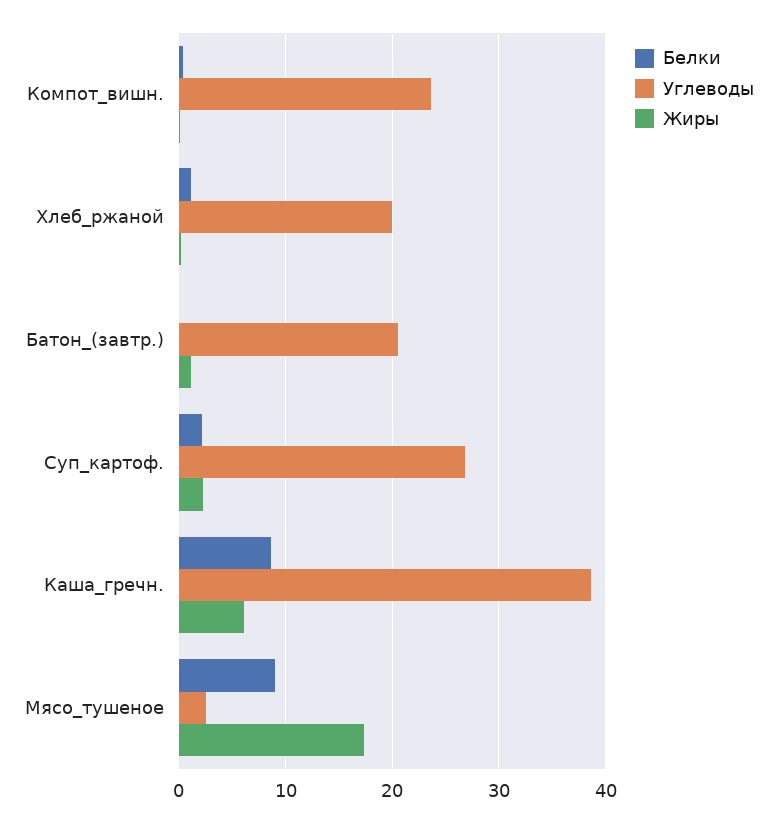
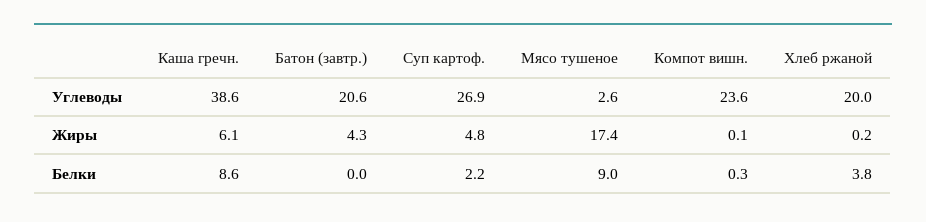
Белки, Хлеб_ржаной: 1 -> 3.8
Жиры, Батон_(завтр.): 1 -> 4.3
Жиры, Суп_картоф.: 2 -> 4.8

